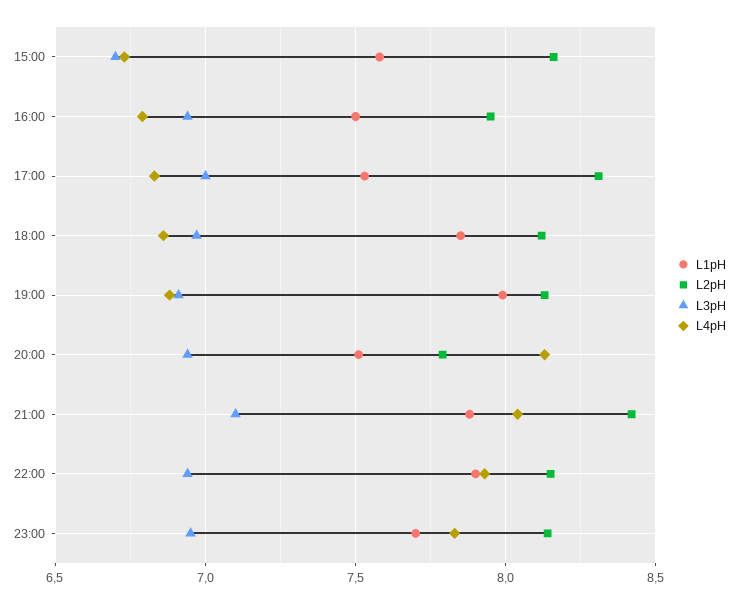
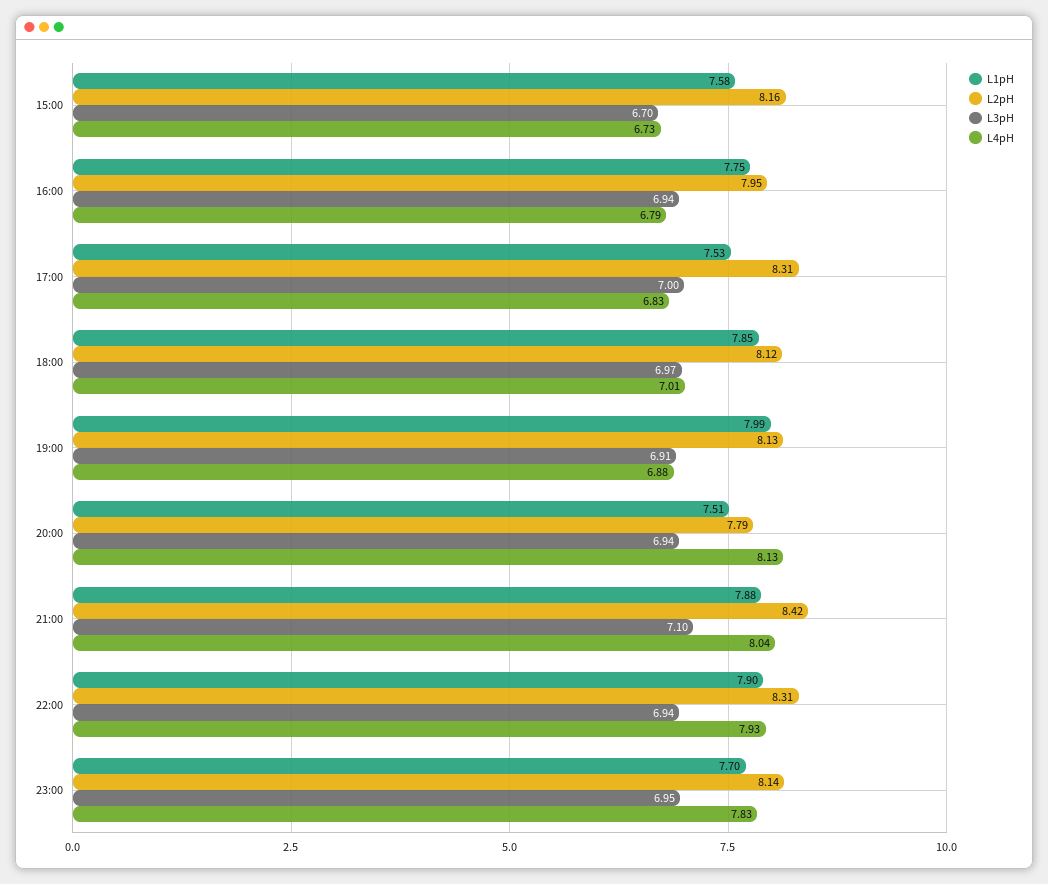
L1pH, 16:00: 7.5 -> 7.75
L4pH, 18:00: 6.85 -> 7.01
L2pH, 22:00: 8.15 -> 8.31

